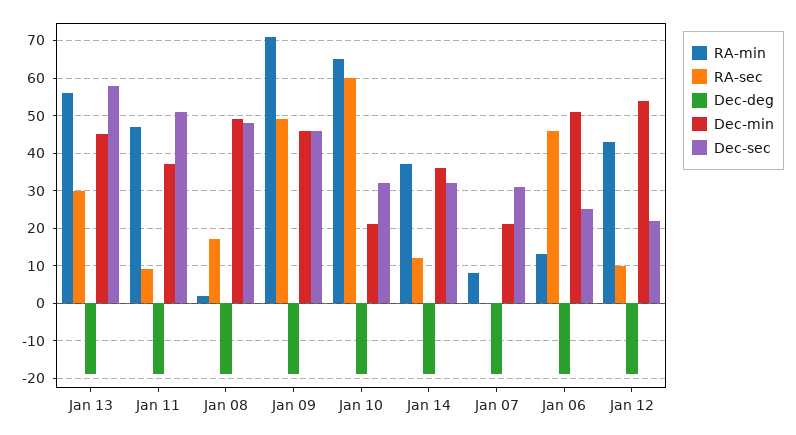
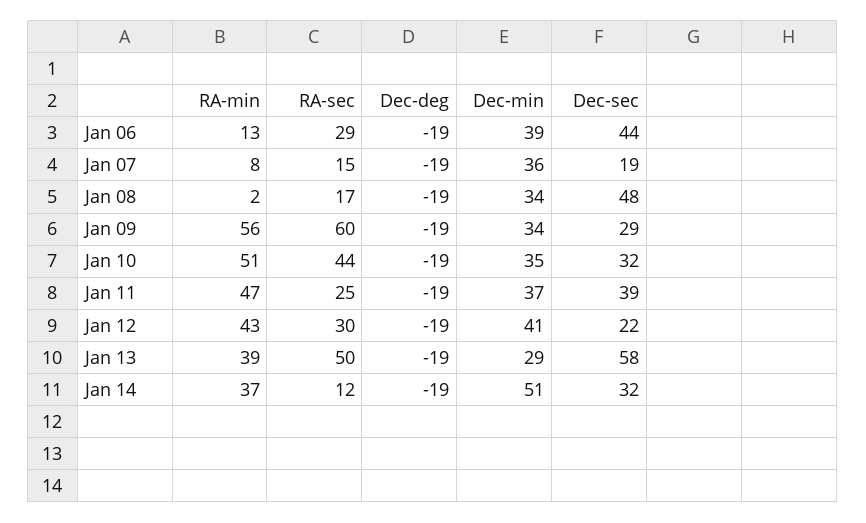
RA-min, Jan 13: 55 -> 39
RA-sec, Jan 13: 30 -> 50
Dec-min, Jan 13: 45 -> 29
RA-sec, Jan 11: 10 -> 25
Dec-sec, Jan 11: 50 -> 39
Dec-min, Jan 08: 50 -> 34
RA-min, Jan 09: 70 -> 56
RA-sec, Jan 09: 50 -> 60
Dec-min, Jan 09: 45 -> 34
Dec-sec, Jan 09: 45 -> 29
RA-min, Jan 10: 65 -> 51
RA-sec, Jan 10: 60 -> 44
Dec-min, Jan 10: 20 -> 35
Dec-min, Jan 14: 35 -> 51
RA-sec, Jan 07: 0 -> 15
Dec-min, Jan 07: 20 -> 36
Dec-sec, Jan 07: 30 -> 19
RA-sec, Jan 06: 45 -> 29
Dec-min, Jan 06: 50 -> 39
Dec-sec, Jan 06: 25 -> 44
RA-sec, Jan 12: 10 -> 30
Dec-min, Jan 12: 55 -> 41

